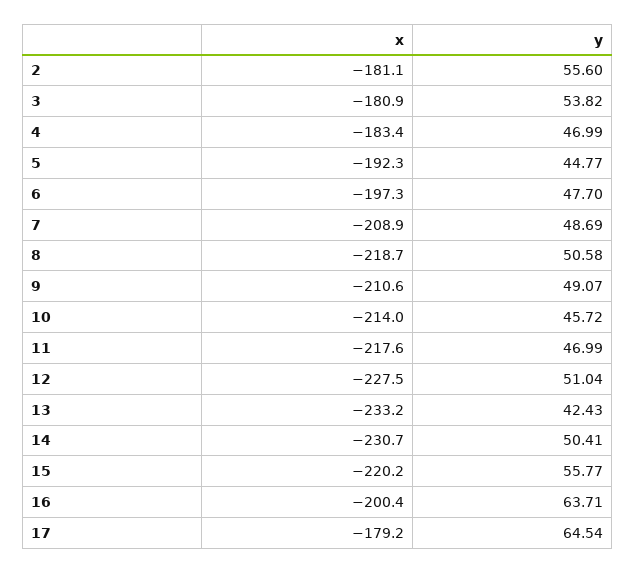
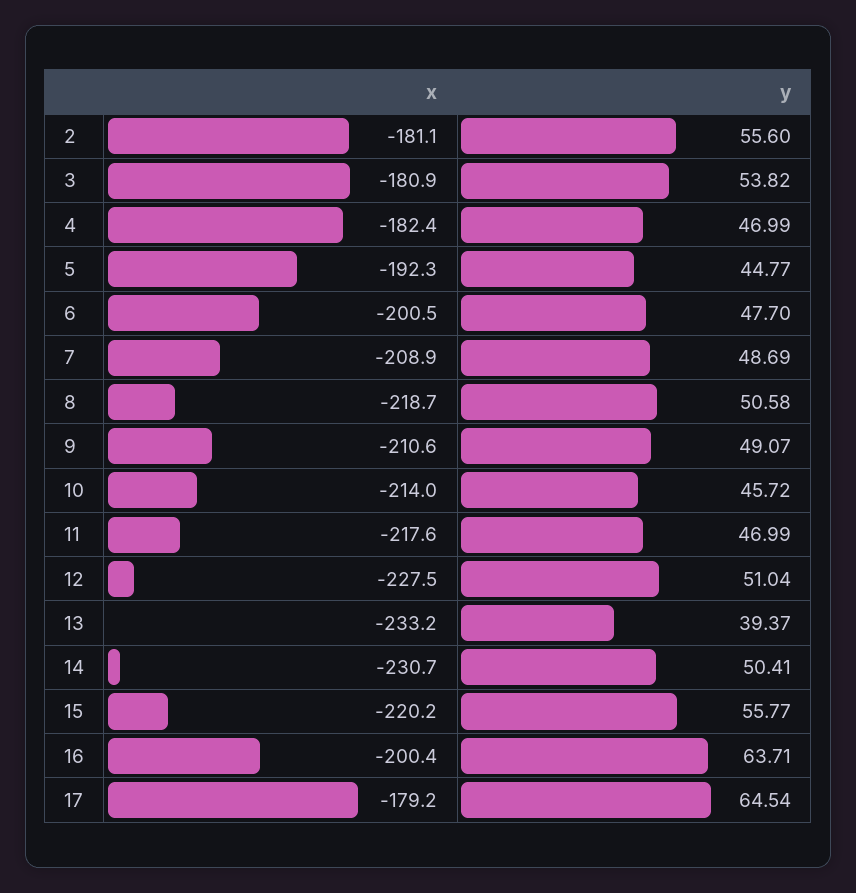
x, 4: -183.4 -> -182.4
x, 6: -197.3 -> -200.5
y, 13: 42.43 -> 39.37

